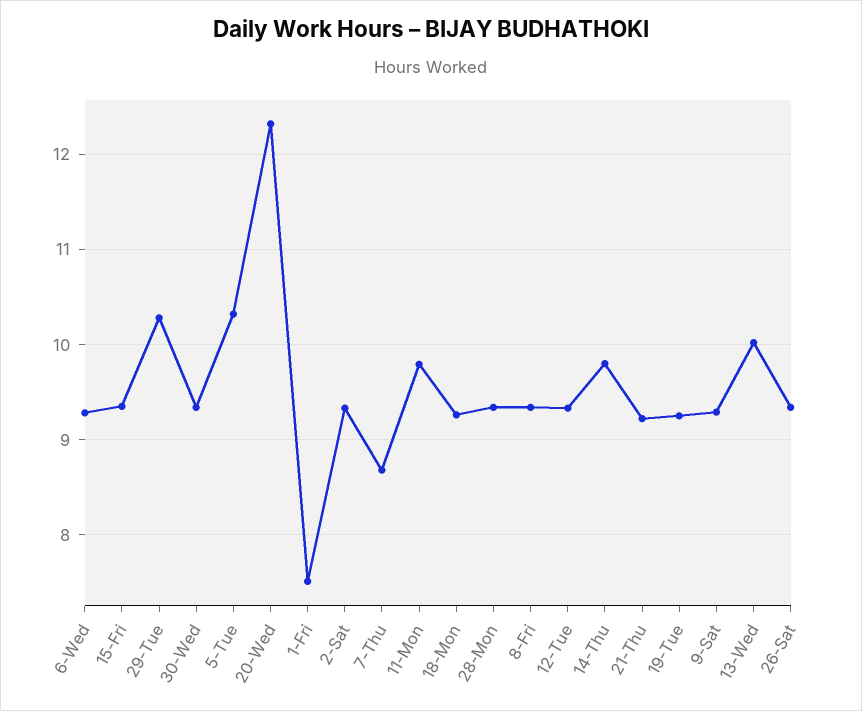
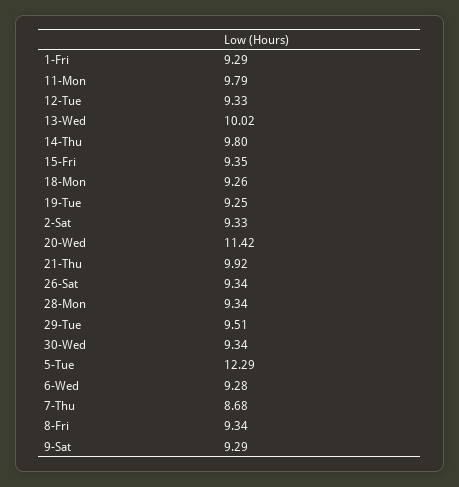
29-Tue: 10.3 -> 9.51
5-Tue: 10.3 -> 12.29
20-Wed: 12.3 -> 11.42
1-Fri: 7.5 -> 9.29
21-Thu: 9.2 -> 9.92

